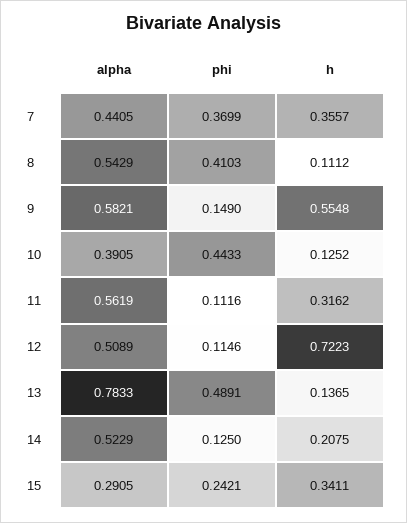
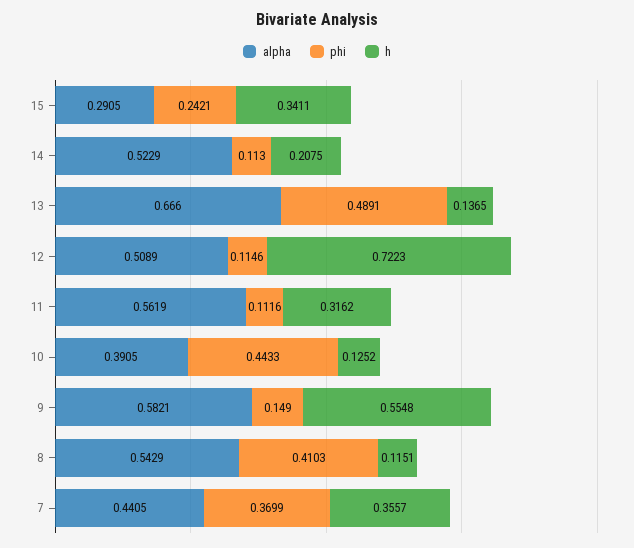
h, 8: 0.1112 -> 0.1151
alpha, 13: 0.7833 -> 0.666
phi, 14: 0.125 -> 0.113

